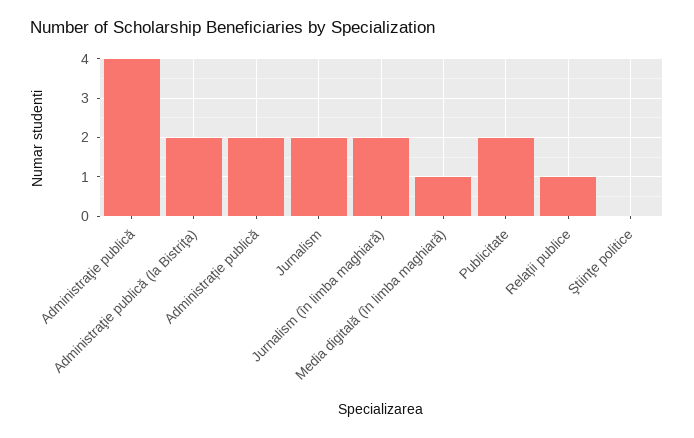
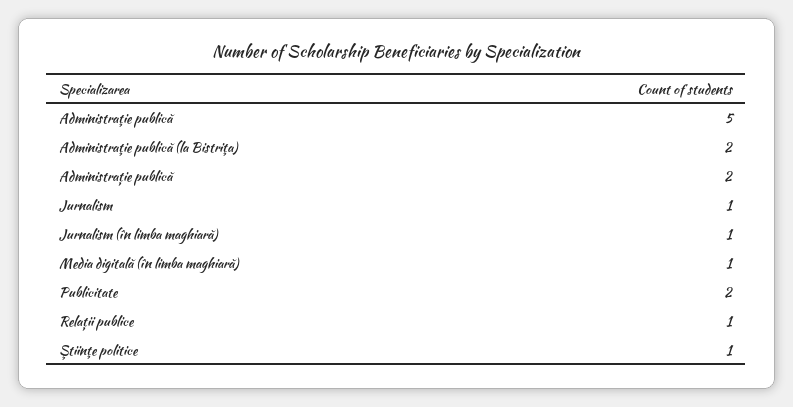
Administraţie publică: 4 -> 5
Jurnalism: 2 -> 1
Jurnalism (în limba maghiară): 2 -> 1
Ştiinţe politice: 0 -> 1

